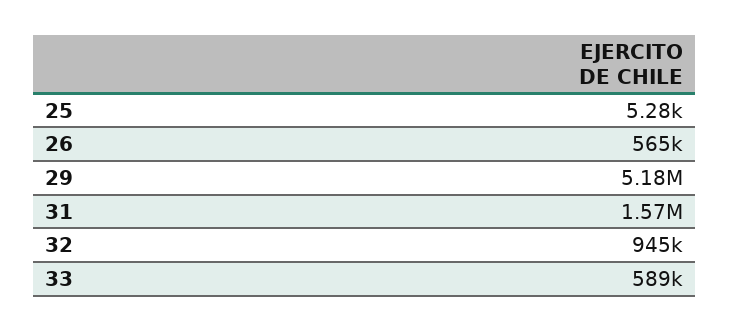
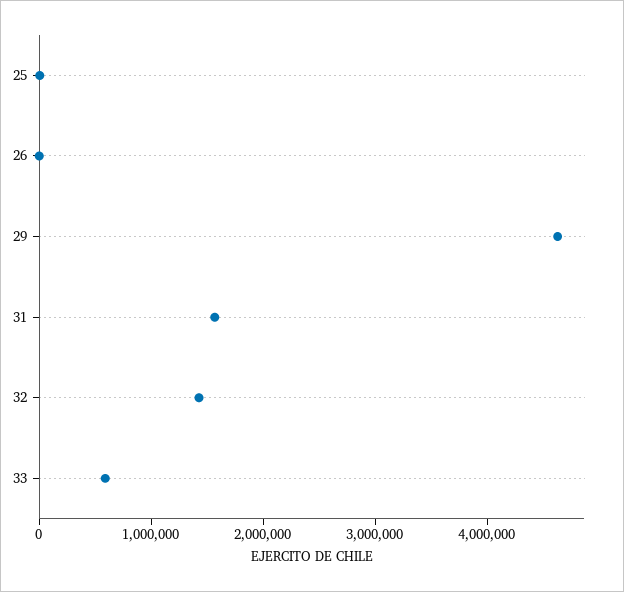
26: 565000 -> 0
29: 5180000 -> 4600000
32: 945000 -> 1400000

